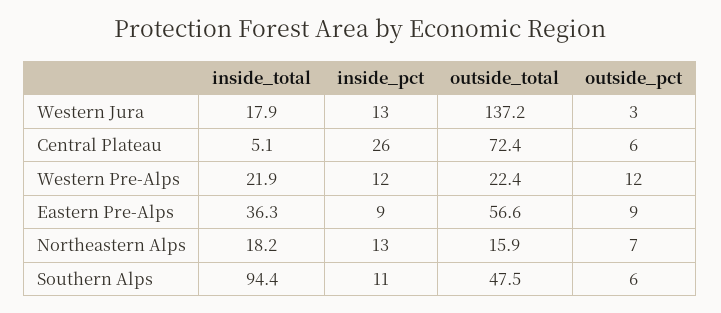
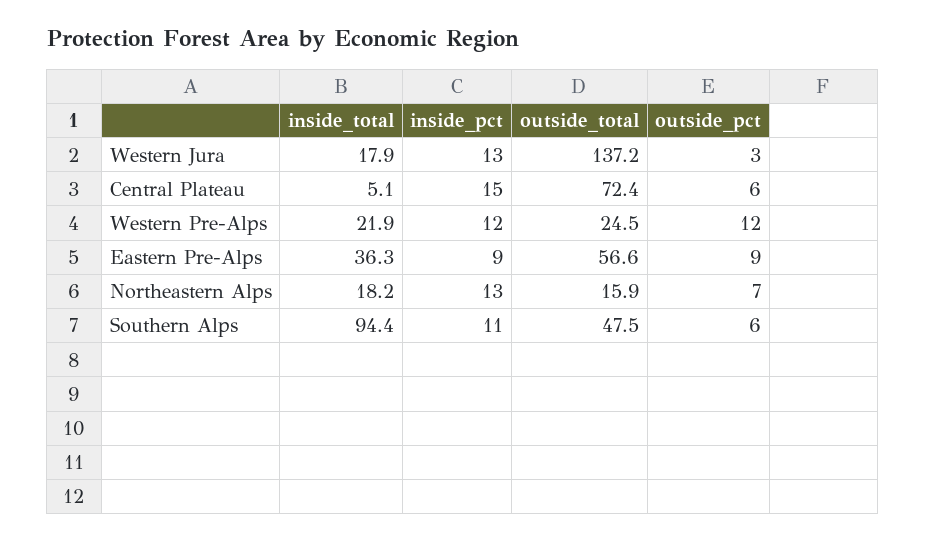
inside_pct, Central Plateau: 26 -> 15
outside_total, Western Pre-Alps: 22.4 -> 24.5

